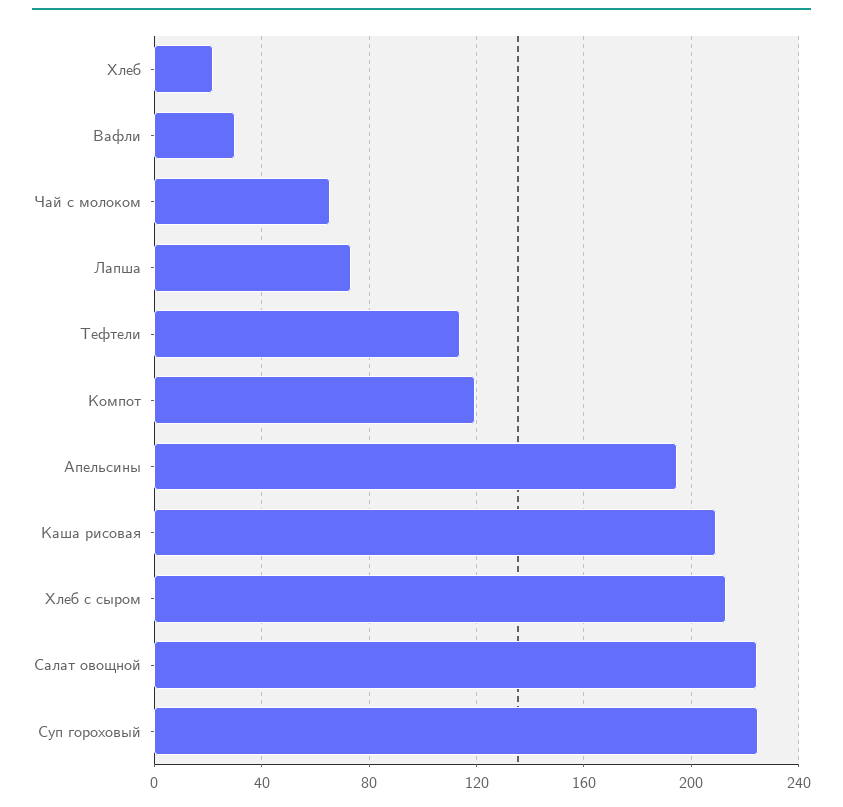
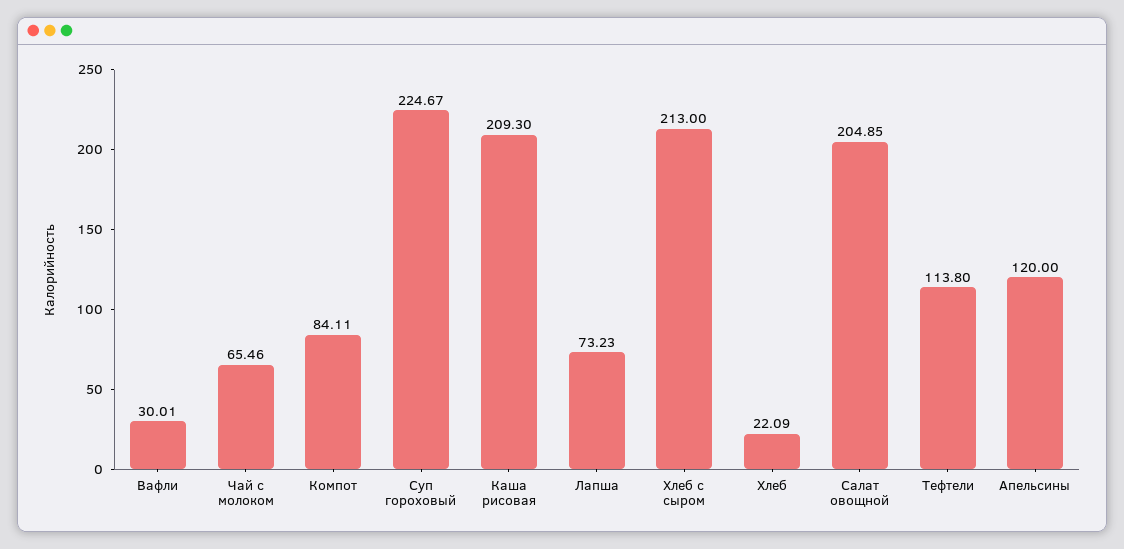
Компот: 120 -> 84.11
Апельсины: 195 -> 120
Салат овощной: 225 -> 204.85

